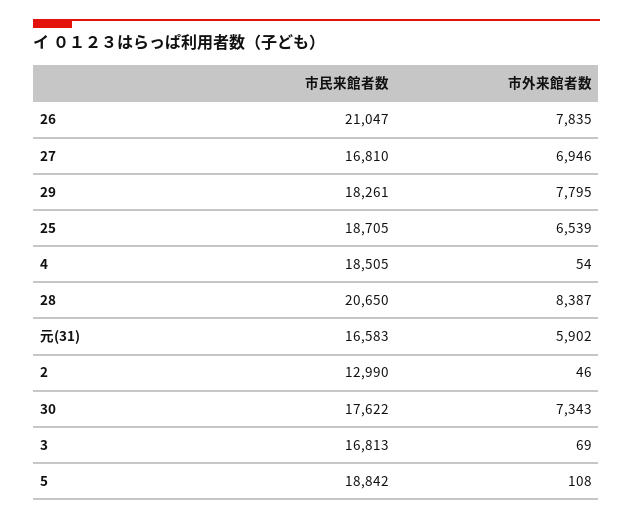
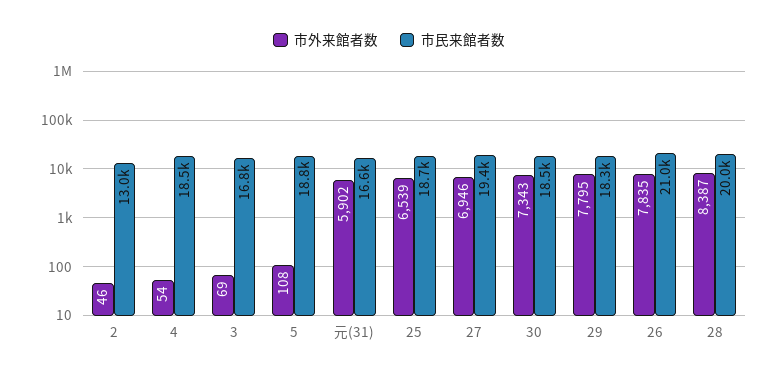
市民来館者数, 27: 16810 -> 19400
市民来館者数, 28: 20650 -> 20000
市民来館者数, 30: 17622 -> 18500

